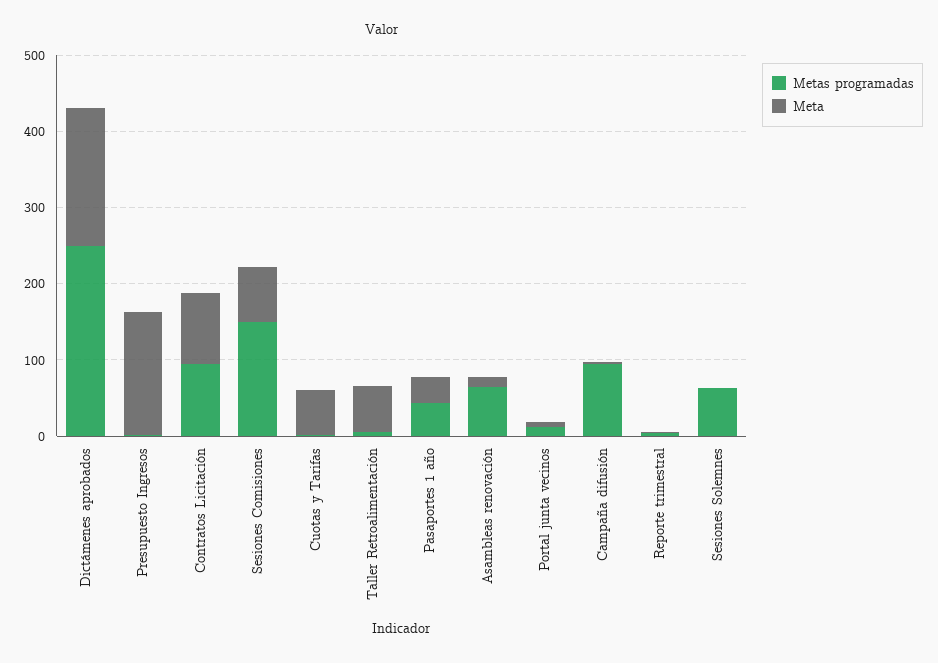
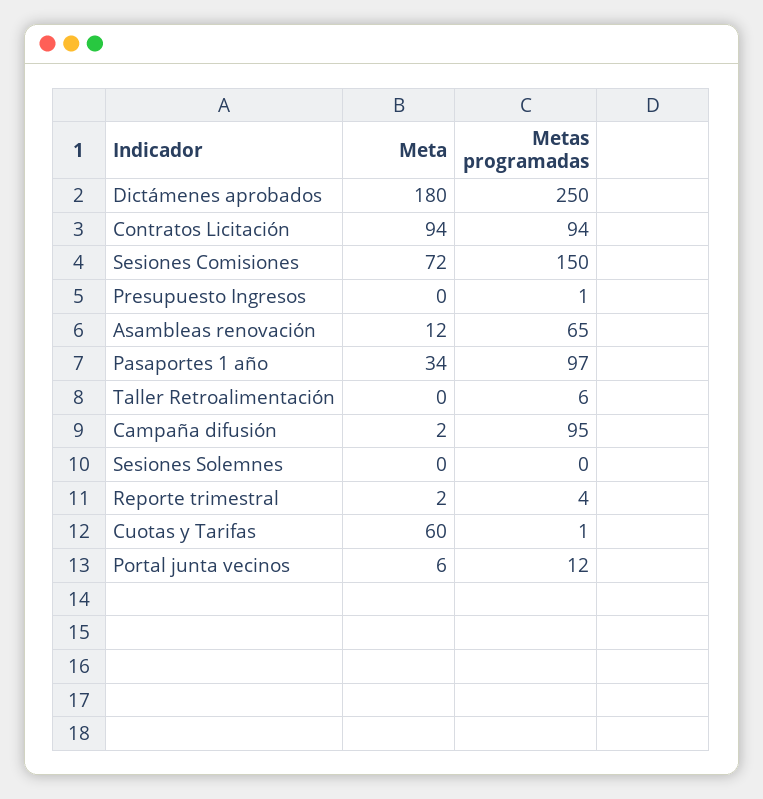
Meta, Presupuesto Ingresos: 160 -> 0
Meta, Taller Retroalimentación: 60 -> 0
Metas programadas, Pasaportes 1 año: 40 -> 97
Metas programadas, Sesiones Solemnes: 60 -> 0

